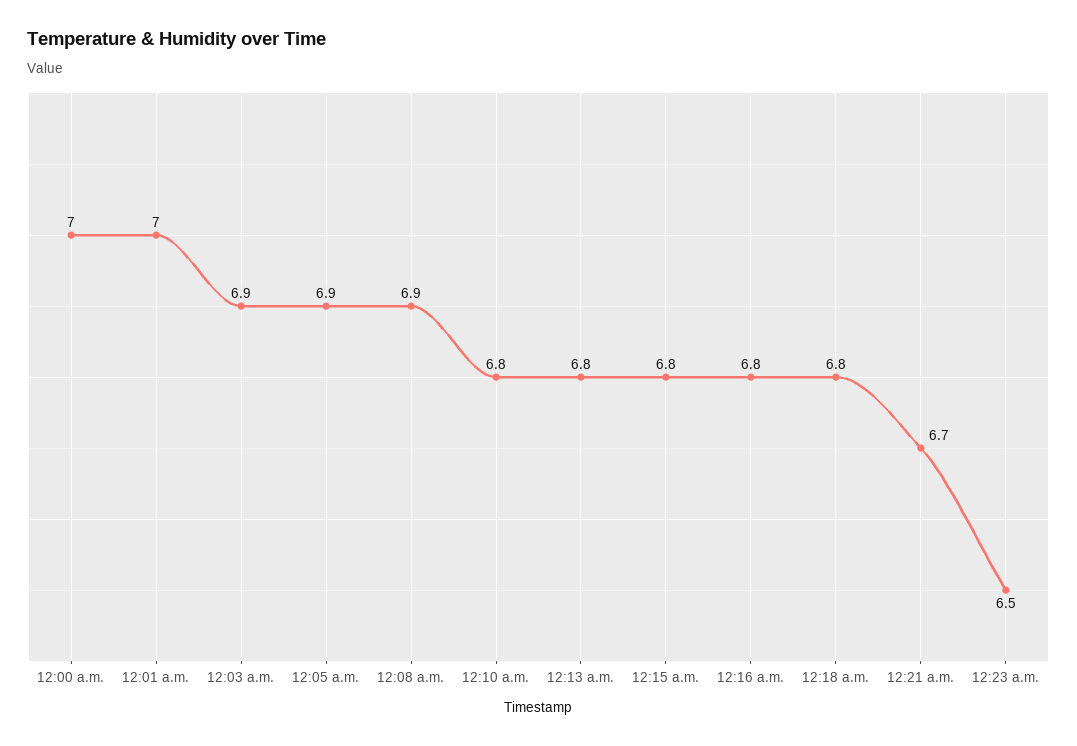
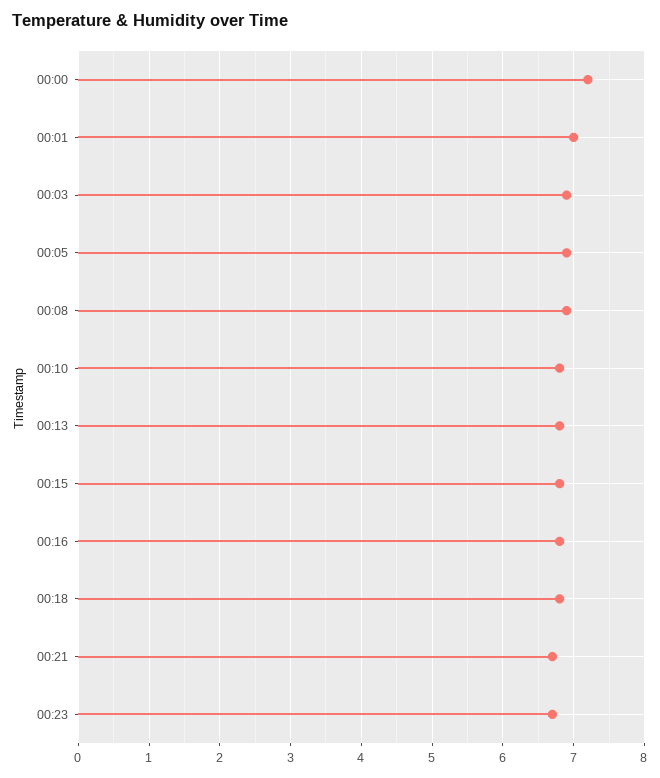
12:00 a.m.: 7 -> 7.2
12:23 a.m.: 6.5 -> 6.7

